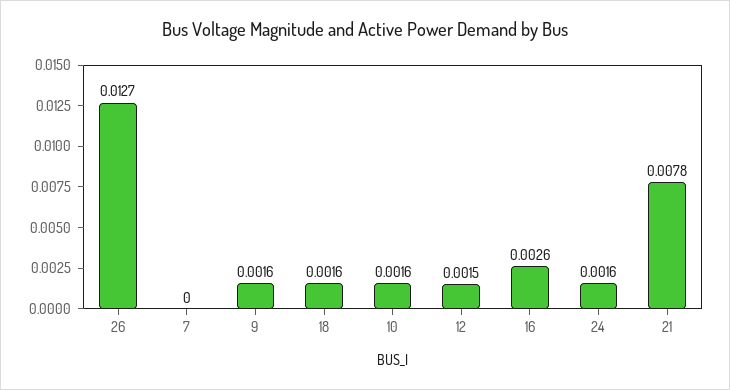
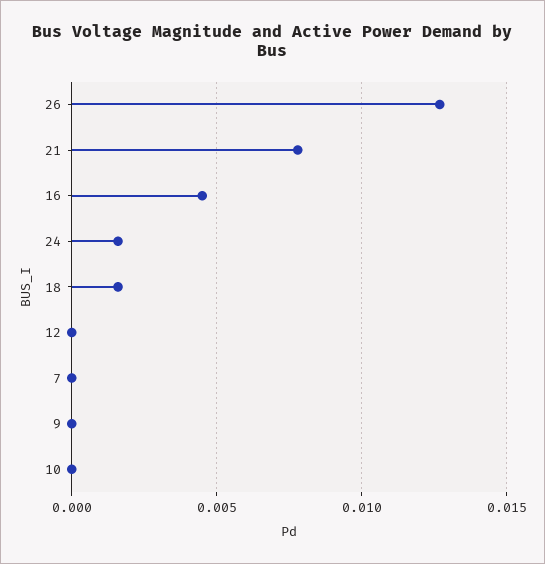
9: 0.0016 -> 0
10: 0.0016 -> 0
12: 0.0015 -> 0
16: 0.0026 -> 0.0045

